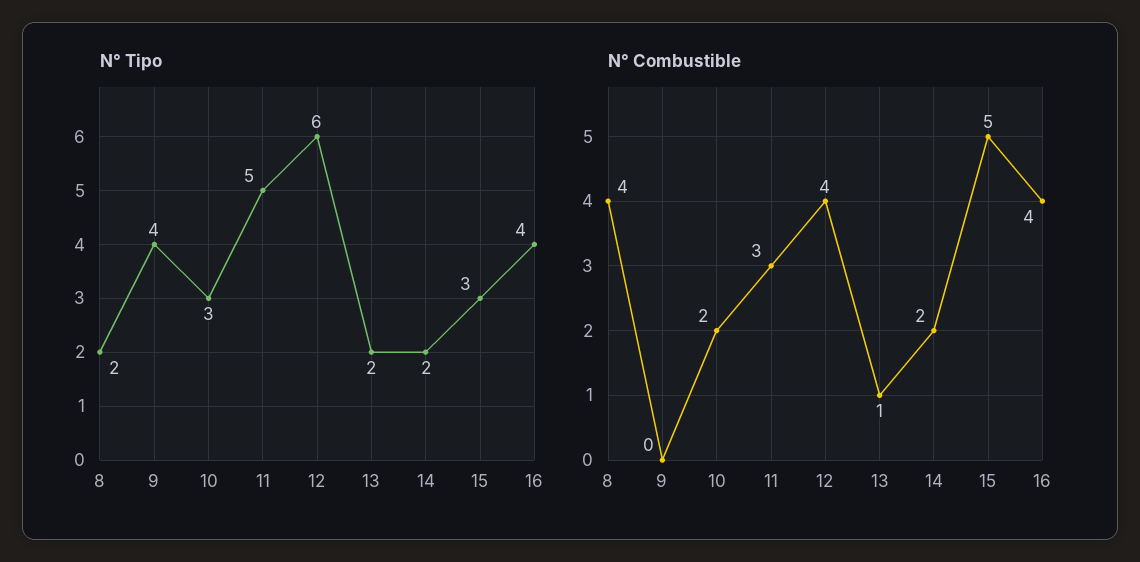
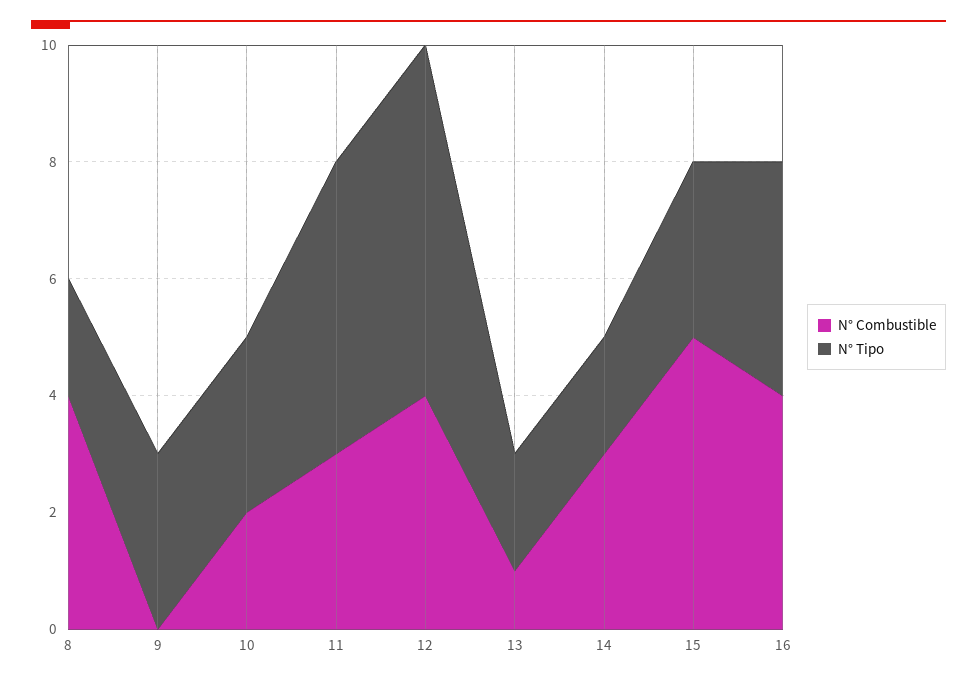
N° Tipo, 9: 4 -> 3
N° Combustible, 14: 2 -> 3

